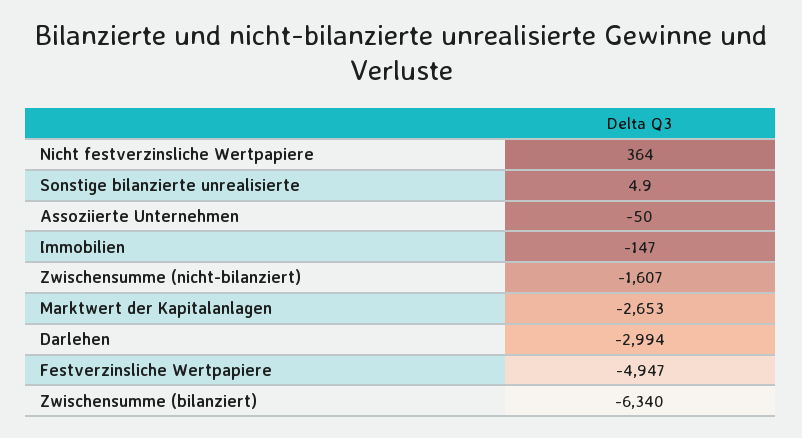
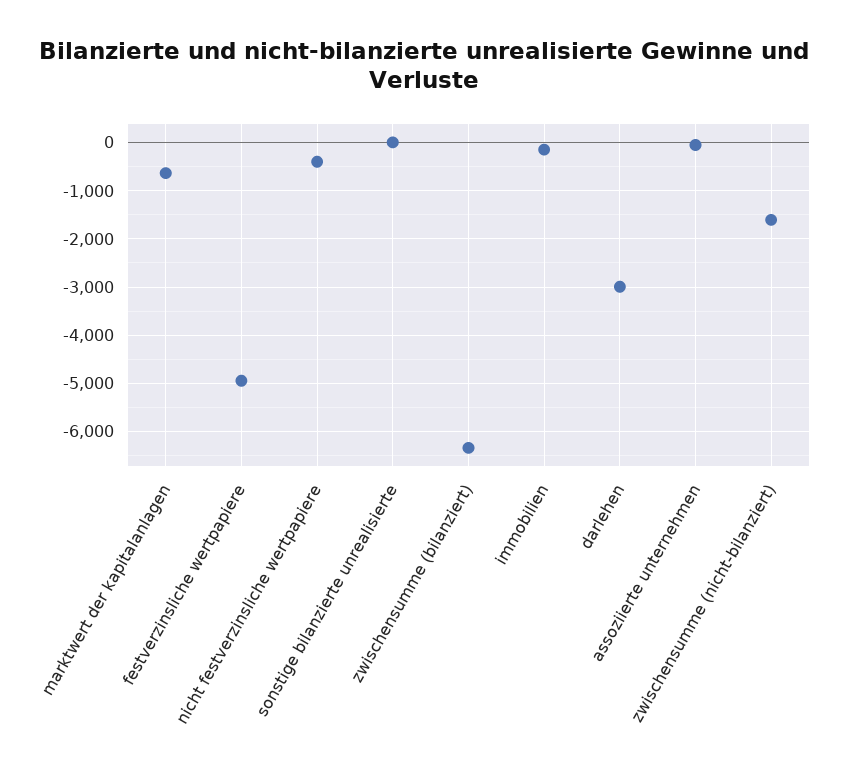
Nicht festverzinsliche Wertpapiere: 364 -> -400
Marktwert der Kapitalanlagen: -2653 -> -600

